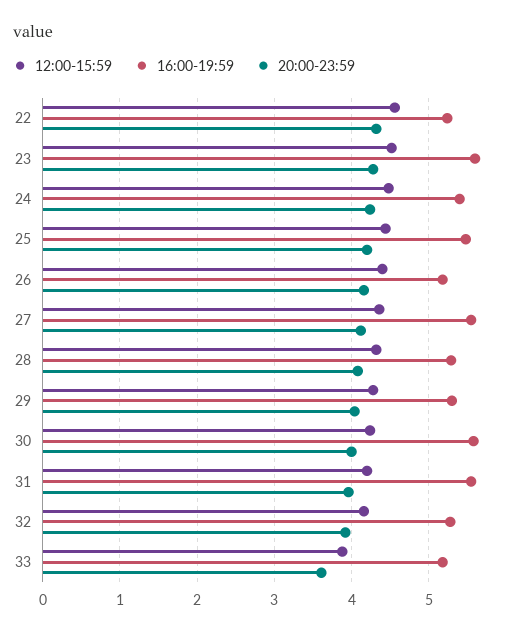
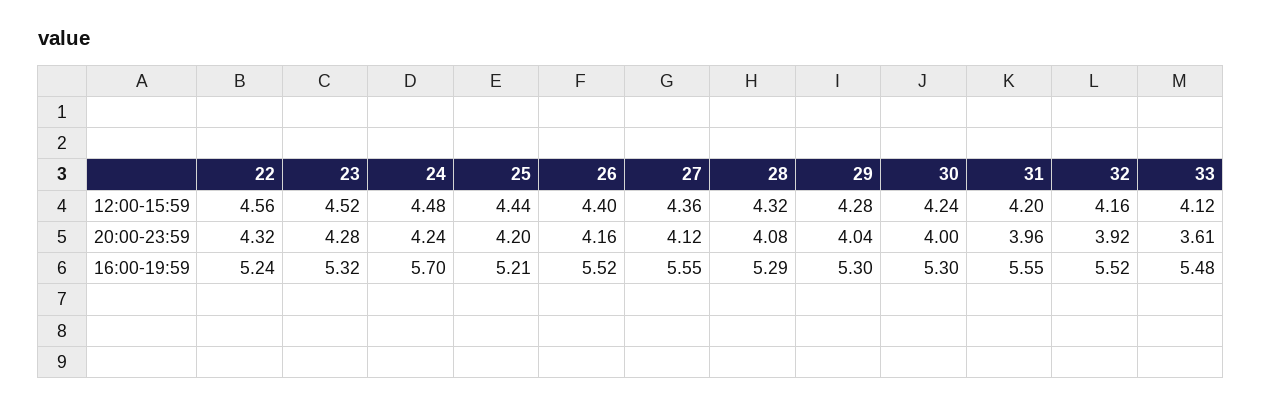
16:00-19:59, 23: 5.6 -> 5.32
16:00-19:59, 24: 5.4 -> 5.7
16:00-19:59, 25: 5.5 -> 5.21
16:00-19:59, 26: 5.2 -> 5.52
16:00-19:59, 30: 5.6 -> 5.3
16:00-19:59, 32: 5.3 -> 5.52
12:00-15:59, 33: 3.9 -> 4.12
16:00-19:59, 33: 5.2 -> 5.48

